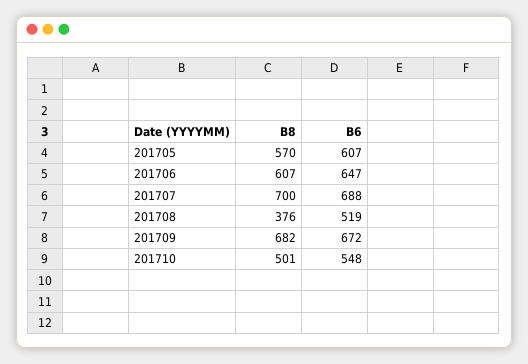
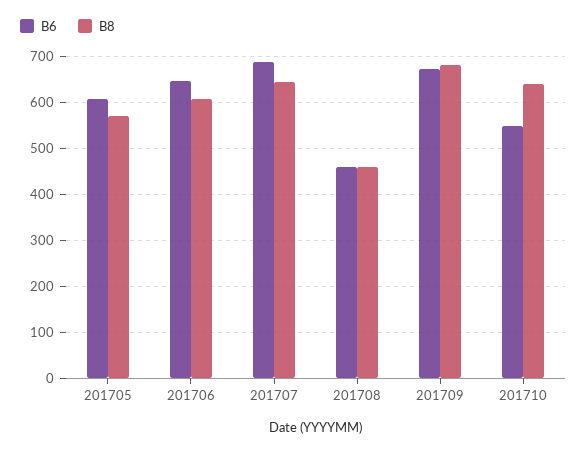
B8, 201707: 700 -> 640
B8, 201708: 376 -> 460
B6, 201708: 519 -> 460
B8, 201710: 501 -> 640

